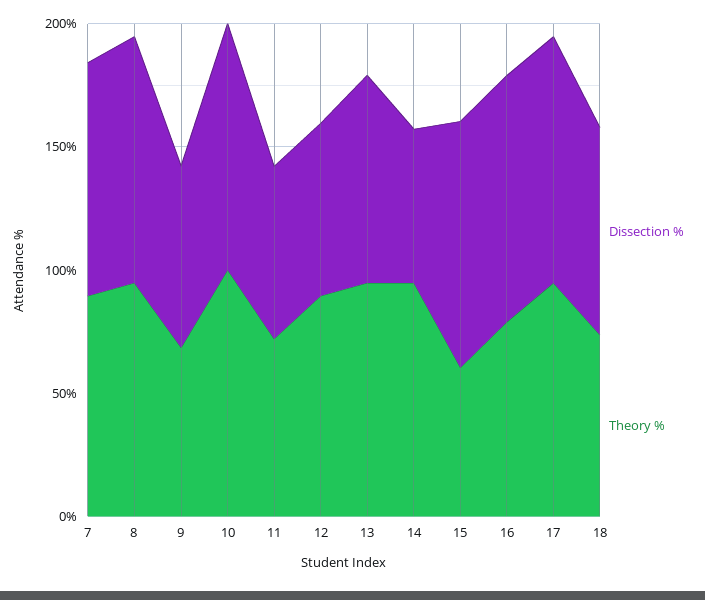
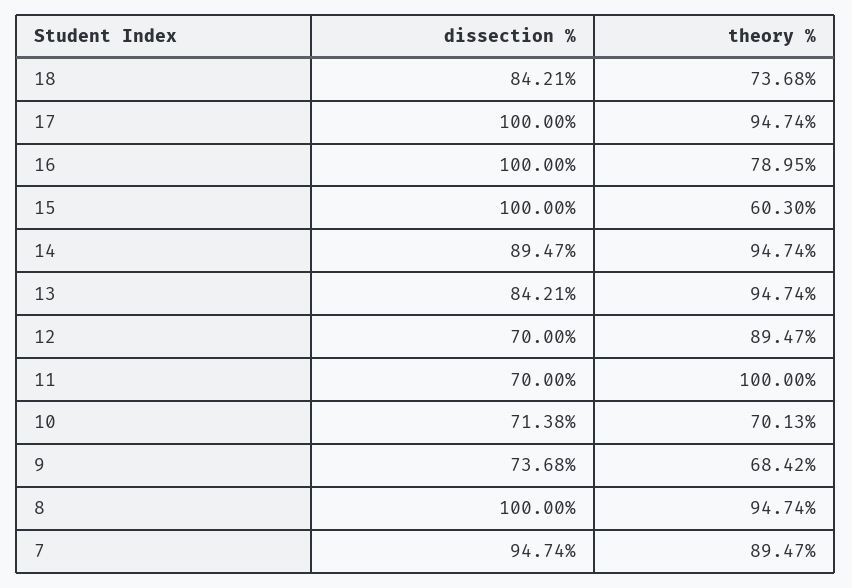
Dissection %, 10: 100 -> 71.38
Theory %, 10: 100 -> 70.13
Theory %, 11: 70 -> 100
Dissection %, 14: 60 -> 89.47

